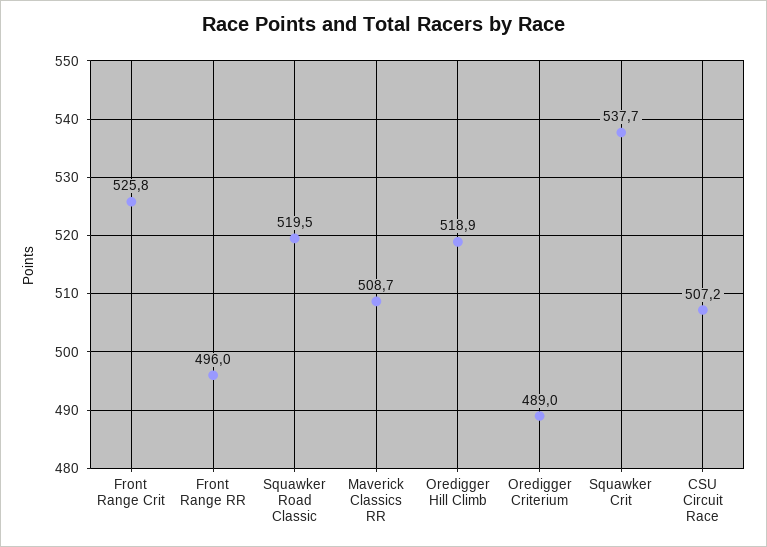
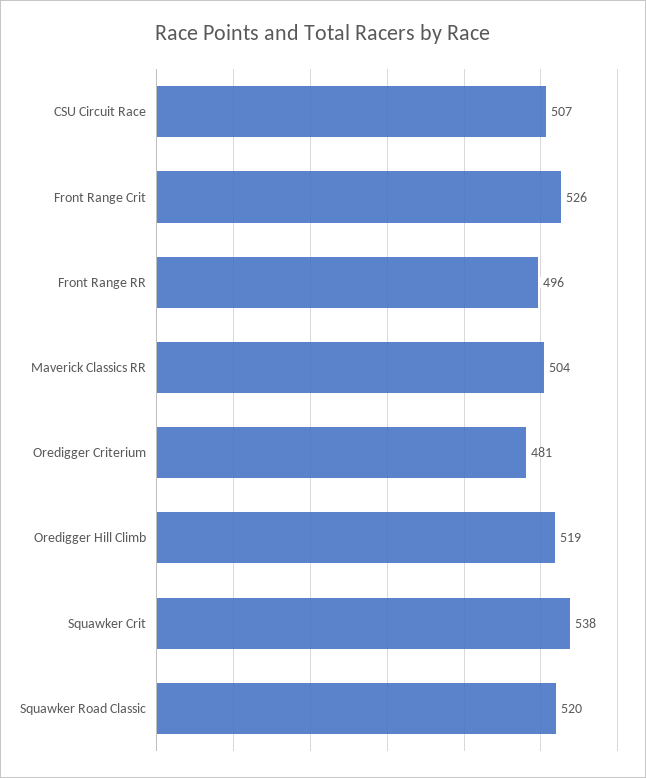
Maverick Classics RR: 508.7 -> 504
Oredigger Criterium: 489 -> 481

